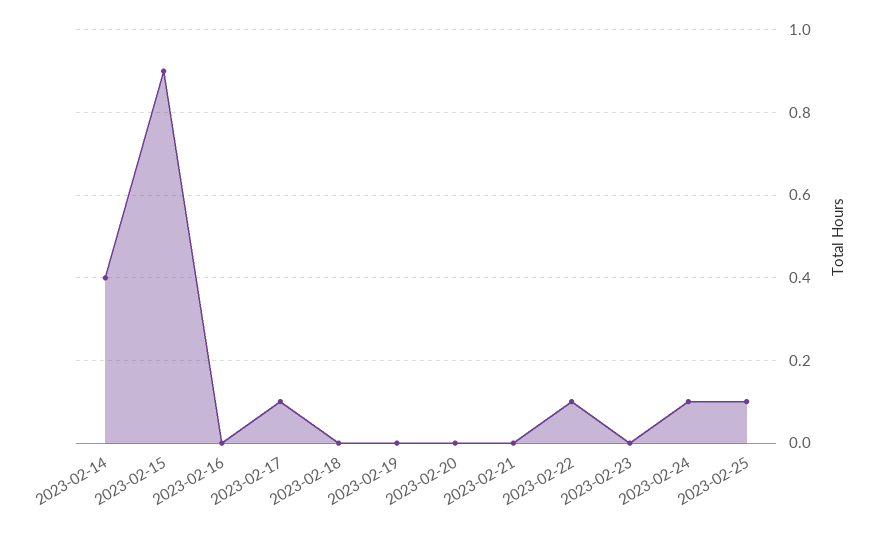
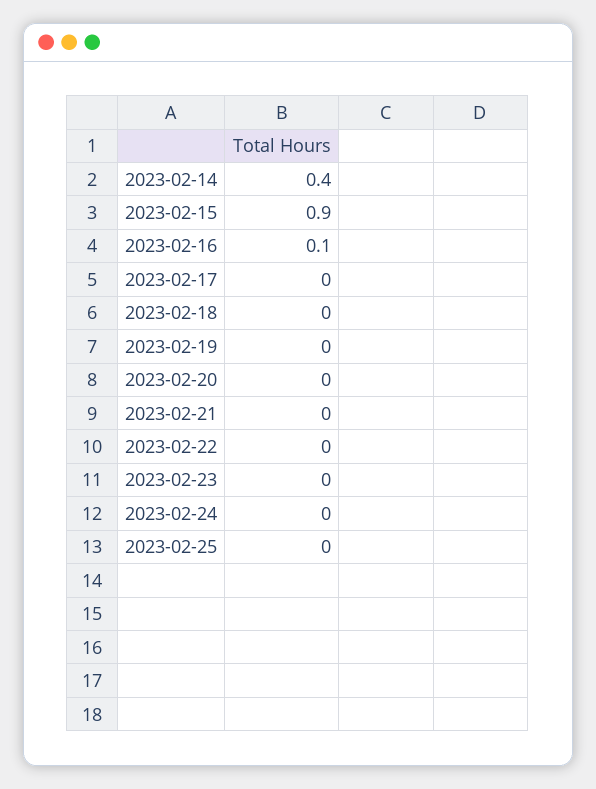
2023-02-16: 0 -> 0.1
2023-02-17: 0.1 -> 0
2023-02-22: 0.1 -> 0
2023-02-24: 0.1 -> 0
2023-02-25: 0.1 -> 0

